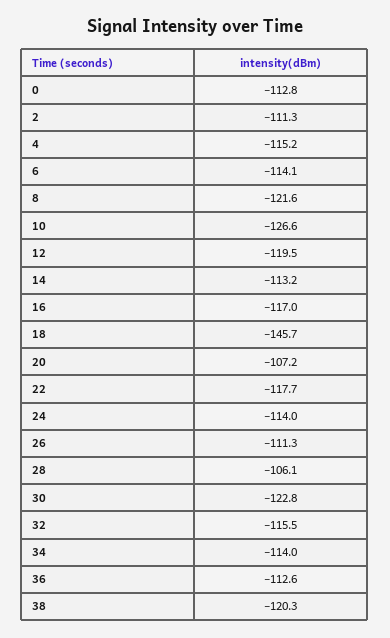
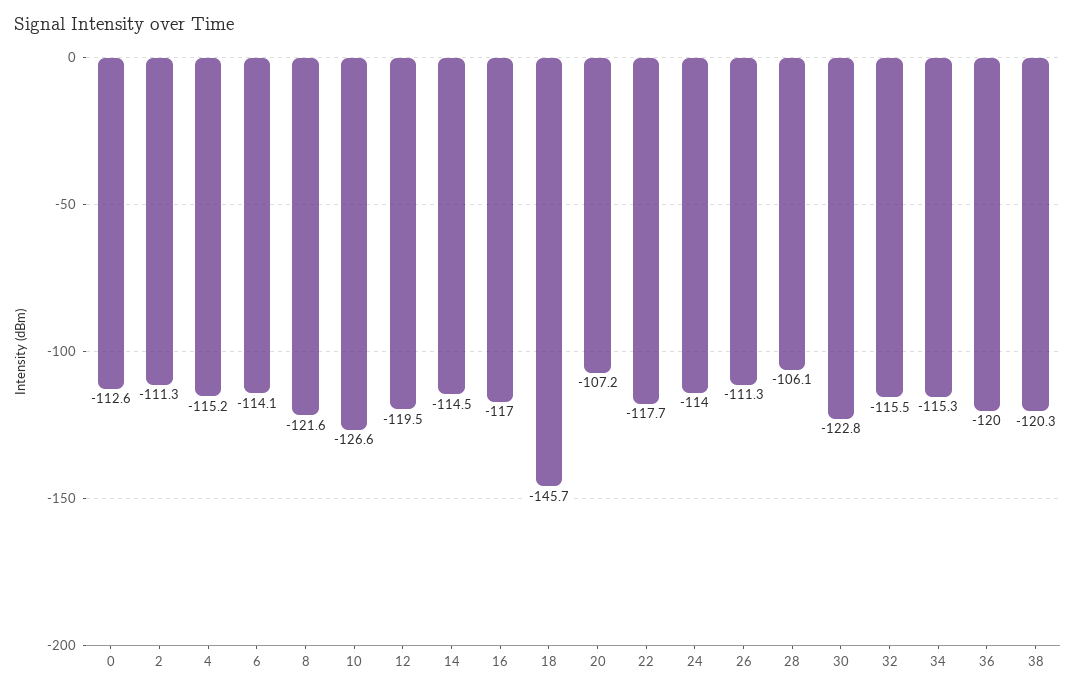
0: -112.8 -> -112.6
14: -113.2 -> -114.5
34: -114 -> -115.3
36: -112.6 -> -120

